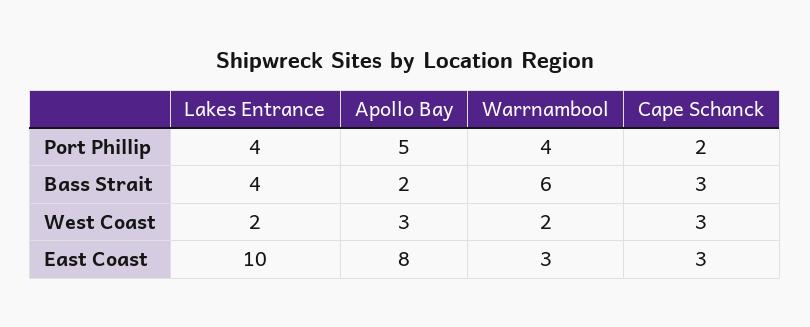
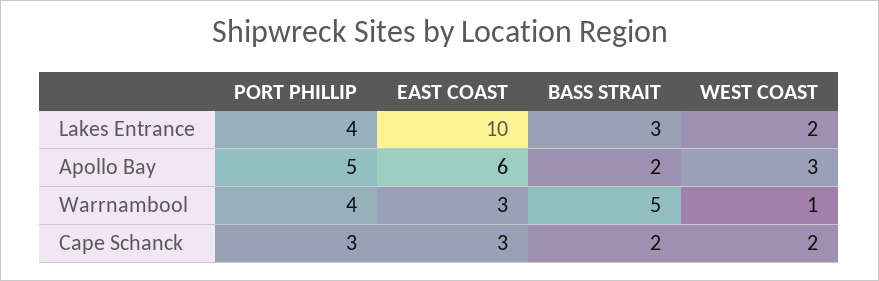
Cape Schanck, Port Phillip: 2 -> 3
Lakes Entrance, Bass Strait: 4 -> 3
Warrnambool, Bass Strait: 6 -> 5
Cape Schanck, Bass Strait: 3 -> 2
Warrnambool, West Coast: 2 -> 1
Cape Schanck, West Coast: 3 -> 2
Apollo Bay, East Coast: 8 -> 6

